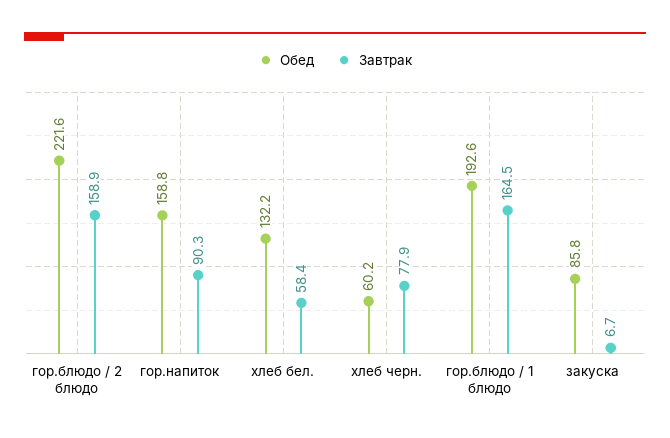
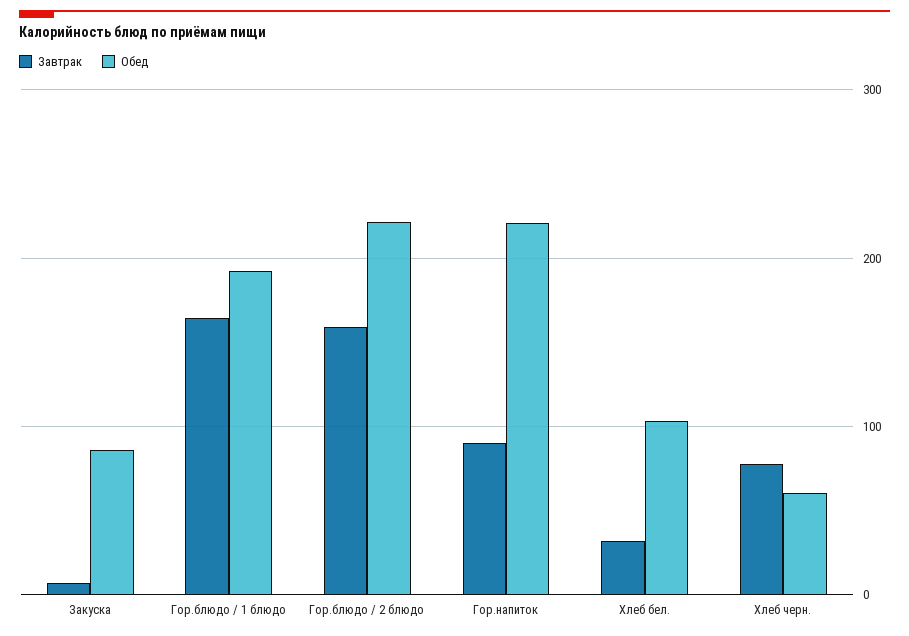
Обед, гор.напиток: 158.8 -> 220
Обед, хлеб бел.: 132.2 -> 100
Завтрак, хлеб бел.: 58.4 -> 30

